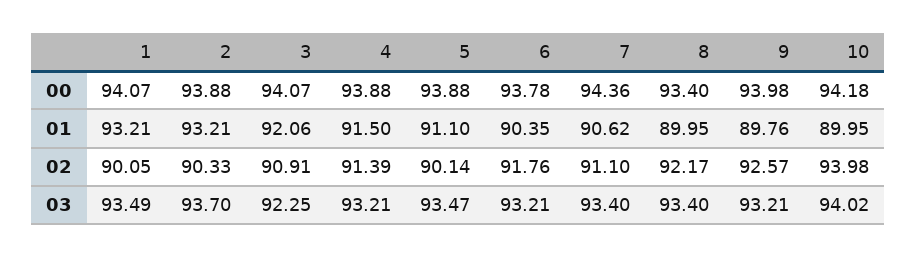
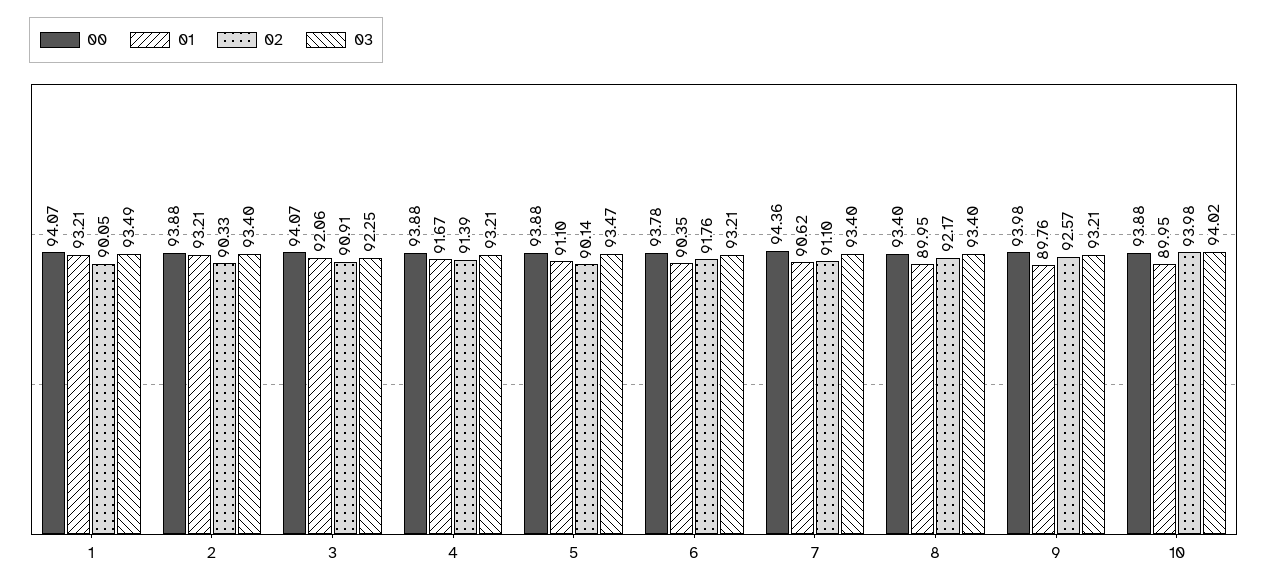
00, 10: 94.18 -> 93.88
01, 4: 91.5 -> 91.67
03, 2: 93.7 -> 93.4

